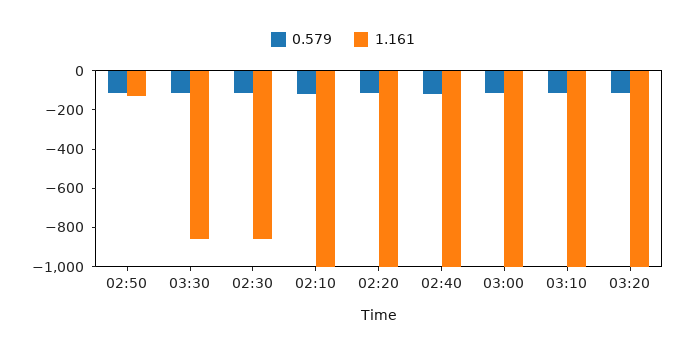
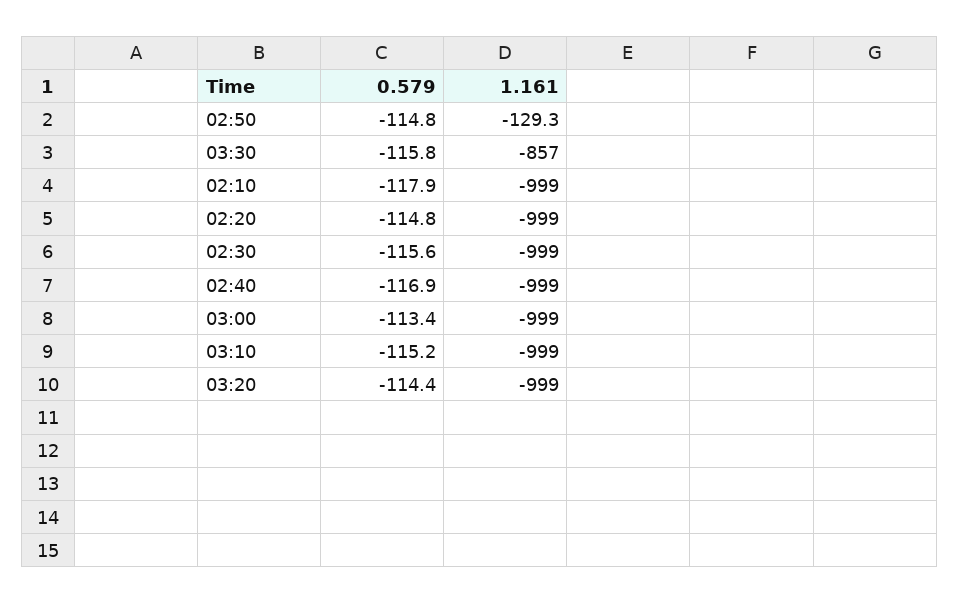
1.161, 02:30: -850 -> -999

